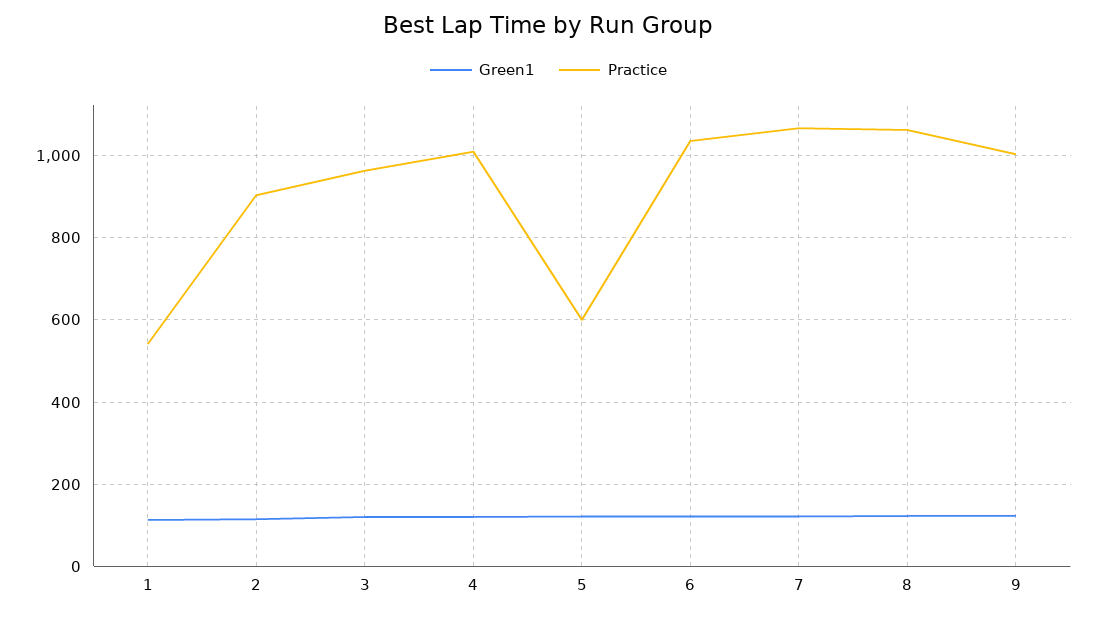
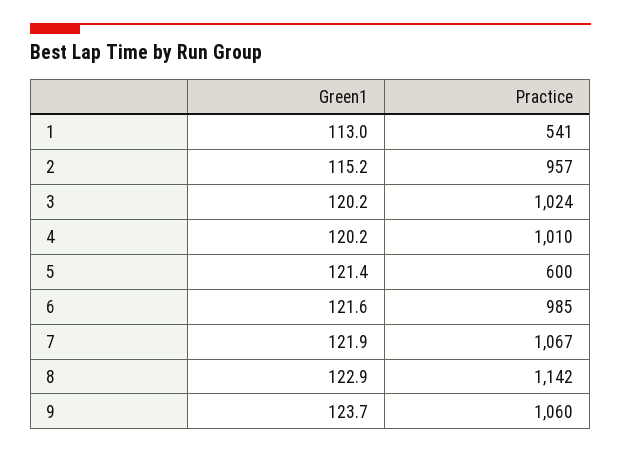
Practice, 2: 900 -> 957
Practice, 3: 960 -> 1024
Practice, 6: 1040 -> 985
Practice, 8: 1060 -> 1142
Practice, 9: 1000 -> 1060

